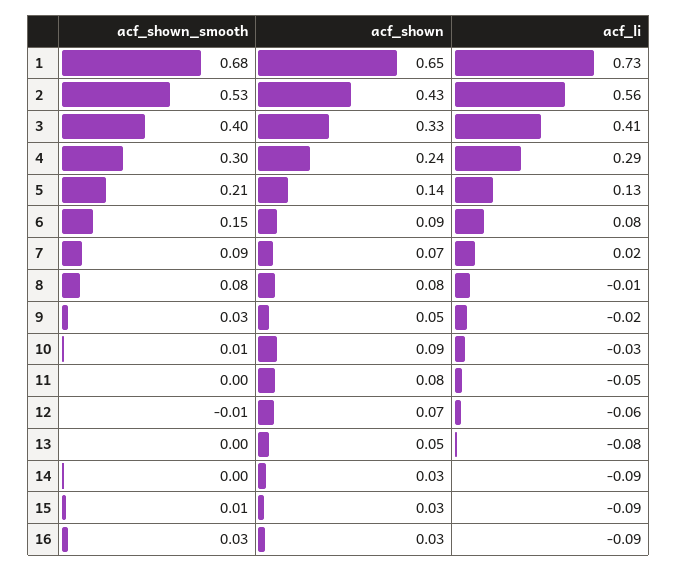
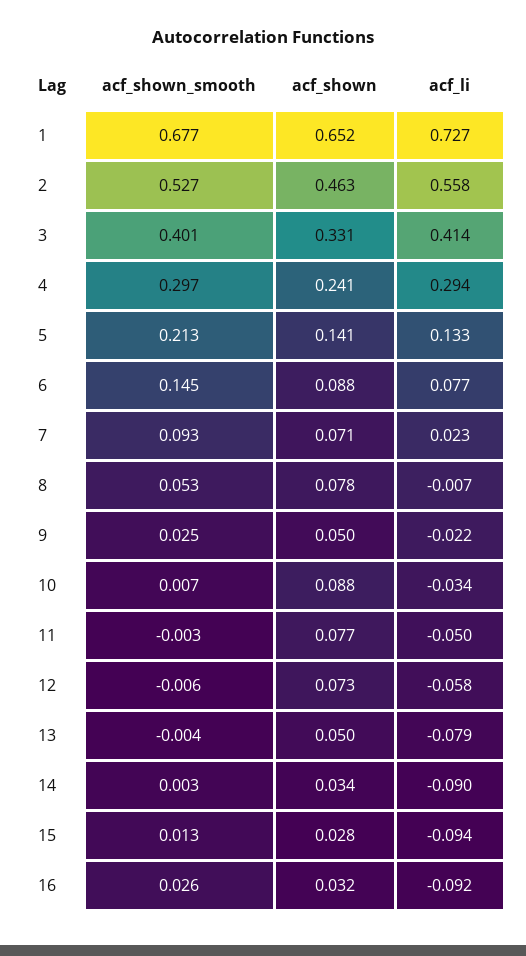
acf_shown, 2: 0.43 -> 0.463
acf_shown_smooth, 8: 0.08 -> 0.053

